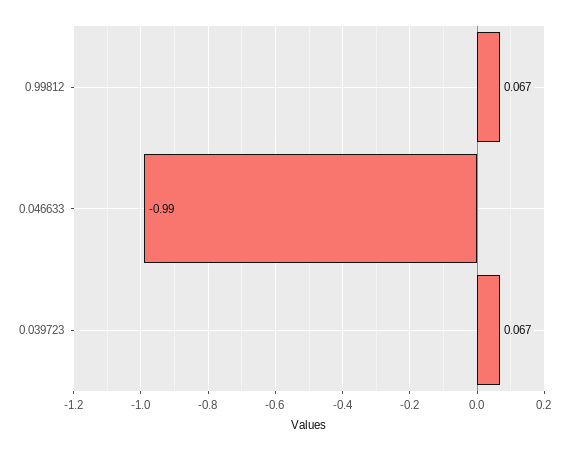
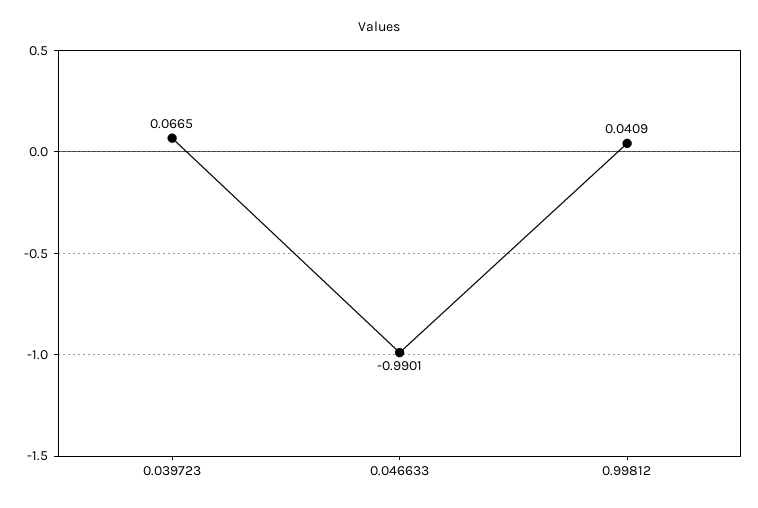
0.99812: 0.067 -> 0.0409

